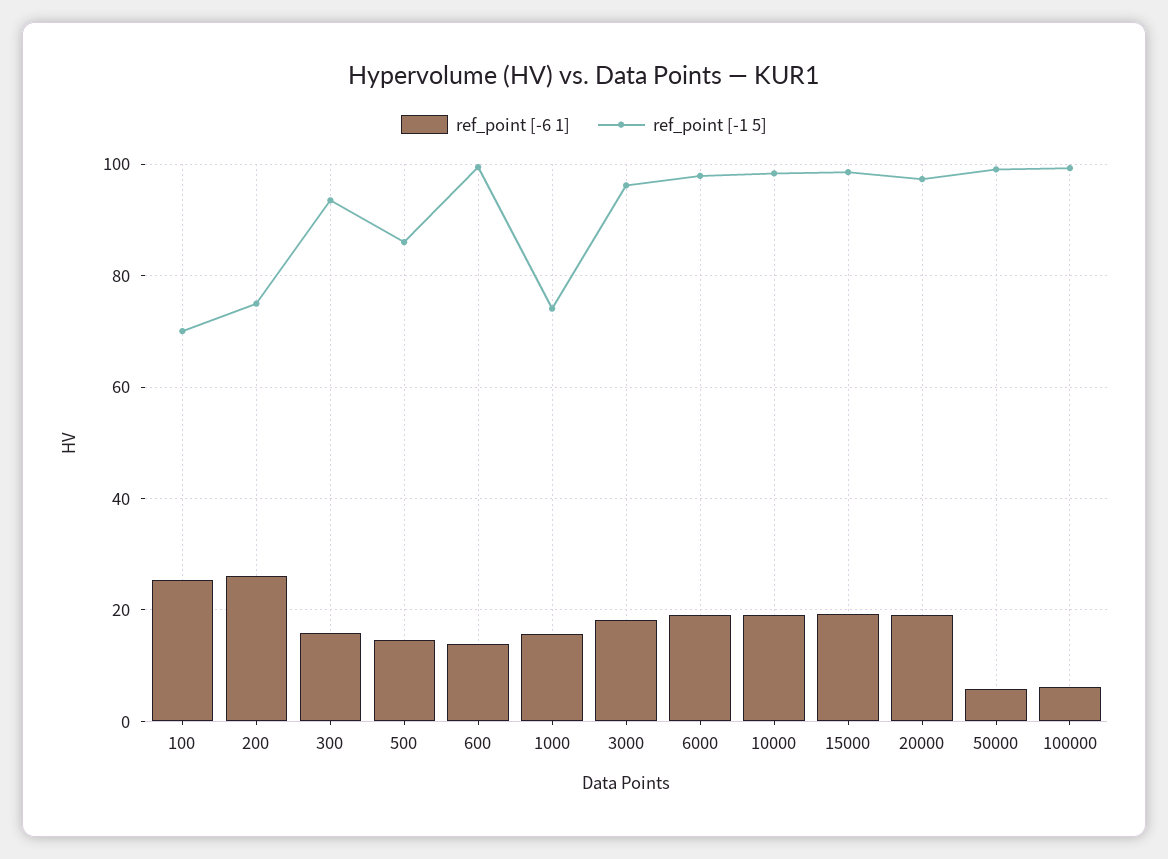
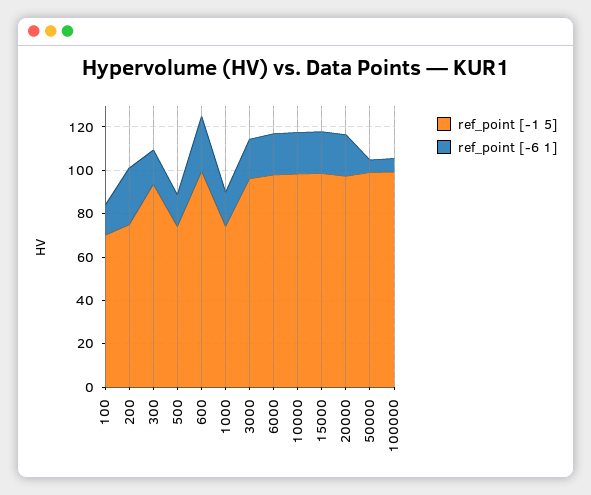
ref_point [-6 1], 100: 26 -> 15
ref_point [-1 5], 500: 86 -> 75
ref_point [-6 1], 600: 14 -> 25

